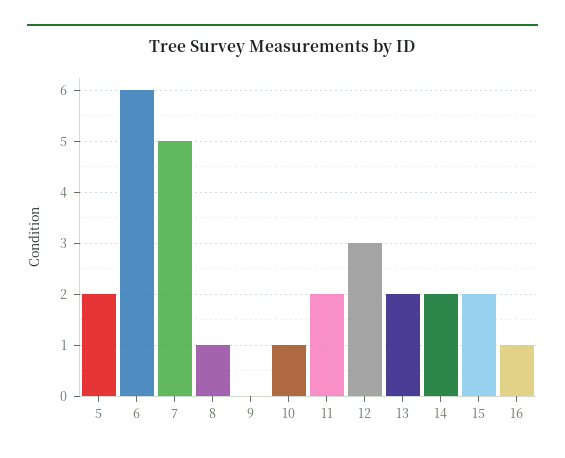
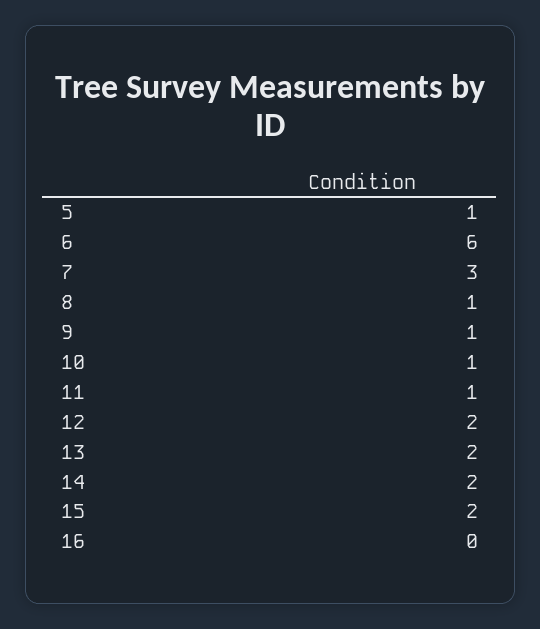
5: 2 -> 1
7: 5 -> 3
9: 0 -> 1
11: 2 -> 1
12: 3 -> 2
16: 1 -> 0

